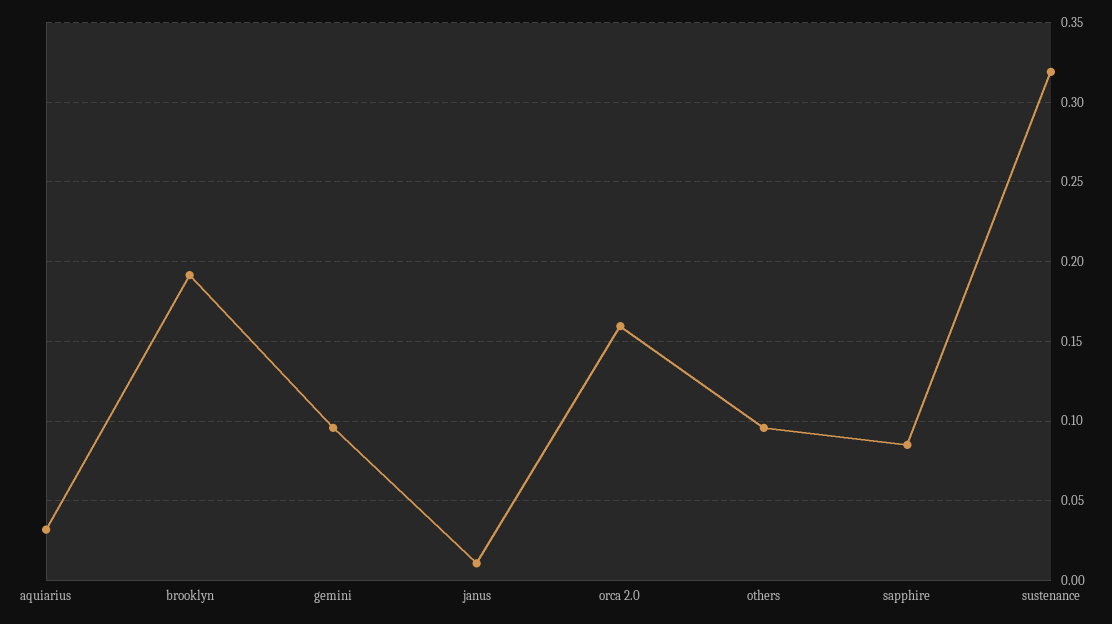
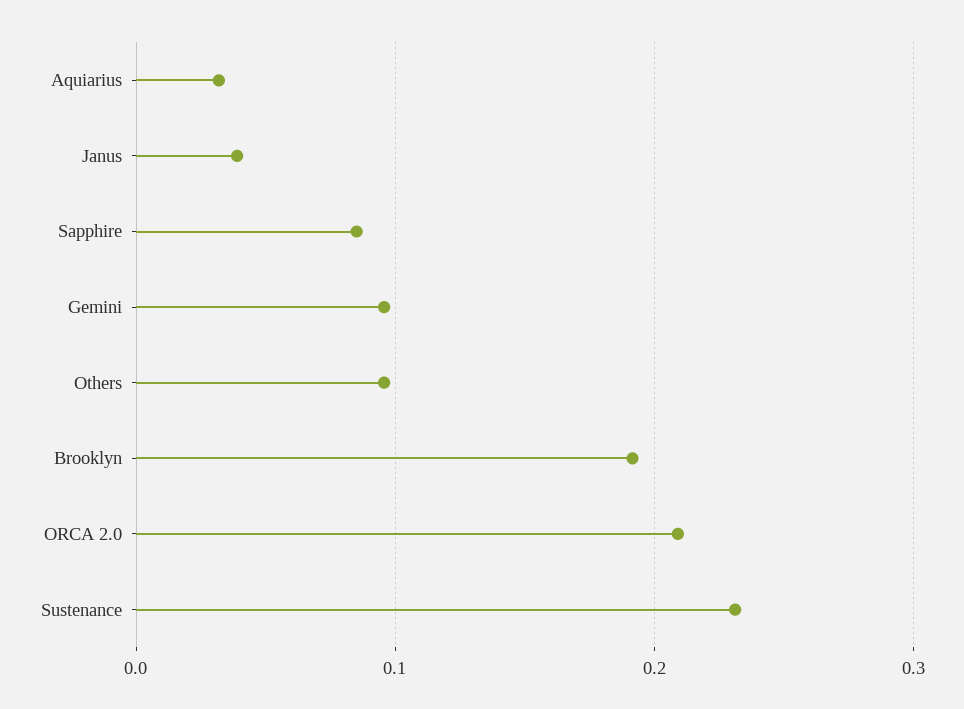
janus: 0.01 -> 0.04
orca 2.0: 0.16 -> 0.21
sustenance: 0.32 -> 0.23

